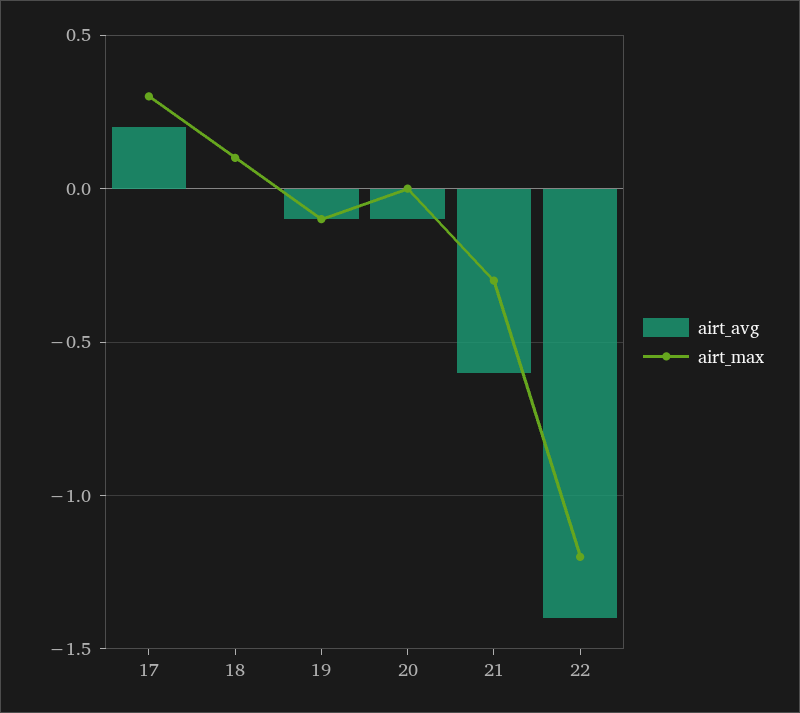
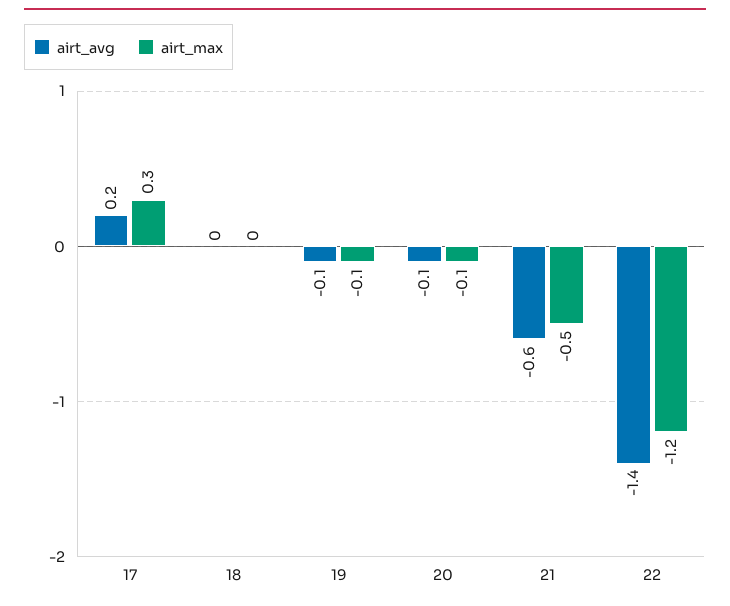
airt_max, 18: 0.1 -> 0
airt_max, 20: 0 -> -0.1
airt_max, 21: -0.3 -> -0.5

